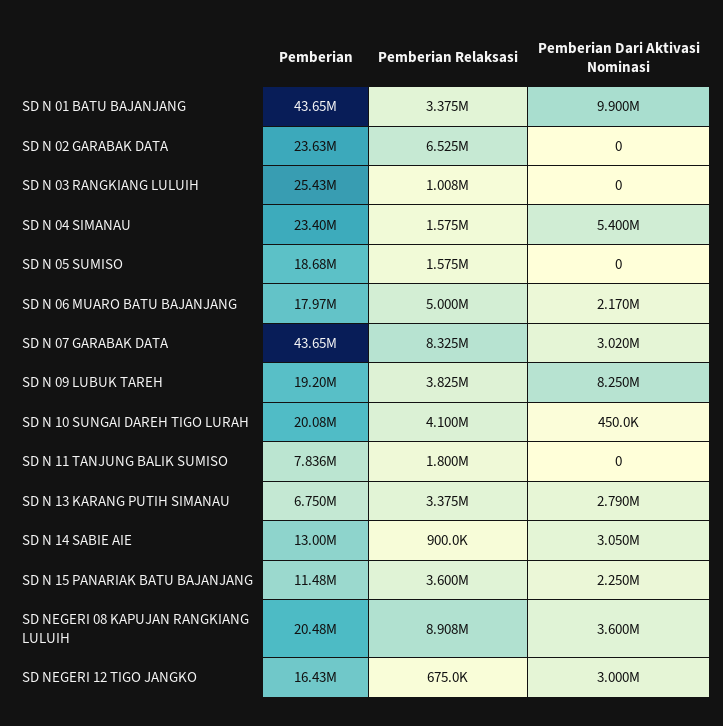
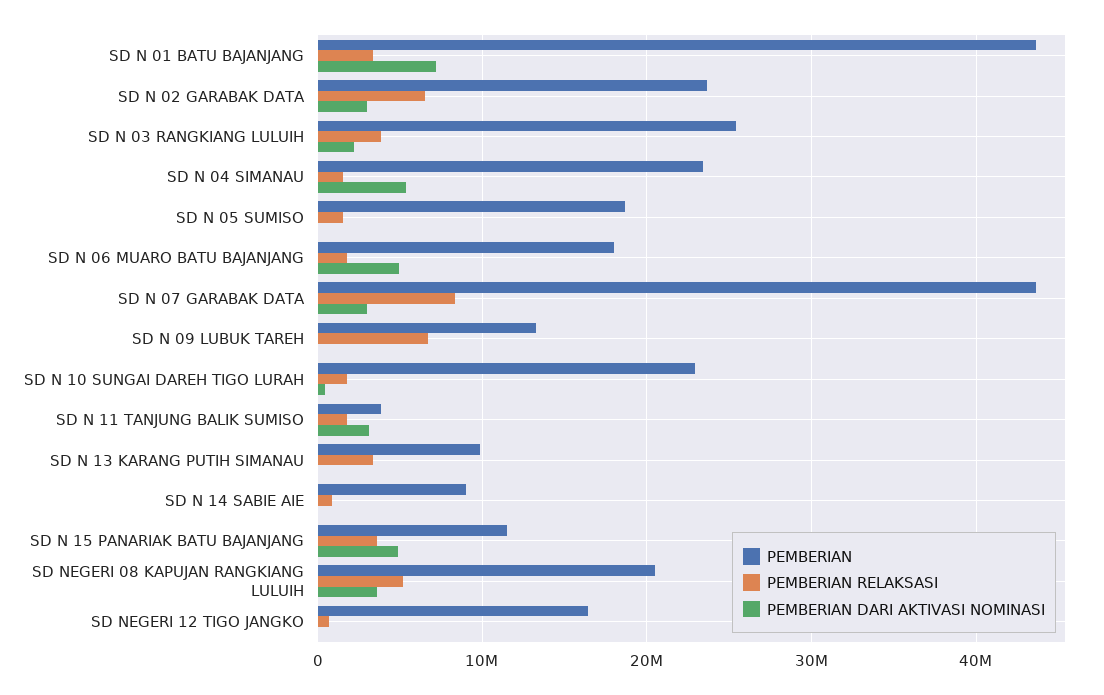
Pemberian Dari Aktivasi Nominasi, SD N 01 BATU BAJANJANG: 9900000 -> 7000000
Pemberian Dari Aktivasi Nominasi, SD N 02 GARABAK DATA: 0 -> 3000000
Pemberian Relaksasi, SD N 03 RANGKIANG LULUIH: 1008000 -> 4000000
Pemberian Dari Aktivasi Nominasi, SD N 03 RANGKIANG LULUIH: 0 -> 2000000
Pemberian Relaksasi, SD N 06 MUARO BATU BAJANJANG: 5000000 -> 2000000
Pemberian Dari Aktivasi Nominasi, SD N 06 MUARO BATU BAJANJANG: 2170000 -> 5000000
Pemberian, SD N 09 LUBUK TAREH: 19200000 -> 13000000
Pemberian Relaksasi, SD N 09 LUBUK TAREH: 3825000 -> 7000000
Pemberian Dari Aktivasi Nominasi, SD N 09 LUBUK TAREH: 8250000 -> 0
Pemberian, SD N 10 SUNGAI DAREH TIGO LURAH: 20080000 -> 23000000
Pemberian Relaksasi, SD N 10 SUNGAI DAREH TIGO LURAH: 4100000 -> 2000000
Pemberian, SD N 11 TANJUNG BALIK SUMISO: 7836000 -> 4000000
Pemberian Dari Aktivasi Nominasi, SD N 11 TANJUNG BALIK SUMISO: 0 -> 3000000
Pemberian, SD N 13 KARANG PUTIH SIMANAU: 6750000 -> 10000000
Pemberian Dari Aktivasi Nominasi, SD N 13 KARANG PUTIH SIMANAU: 2790000 -> 0
Pemberian, SD N 14 SABIE AIE: 13000000 -> 9000000
Pemberian Dari Aktivasi Nominasi, SD N 14 SABIE AIE: 3050000 -> 0
Pemberian Dari Aktivasi Nominasi, SD N 15 PANARIAK BATU BAJANJANG: 2250000 -> 5000000
Pemberian Relaksasi, SD NEGERI 08 KAPUJAN RANGKIANG LULUIH: 8908000 -> 5000000
Pemberian Dari Aktivasi Nominasi, SD NEGERI 12 TIGO JANGKO: 3000000 -> 0

